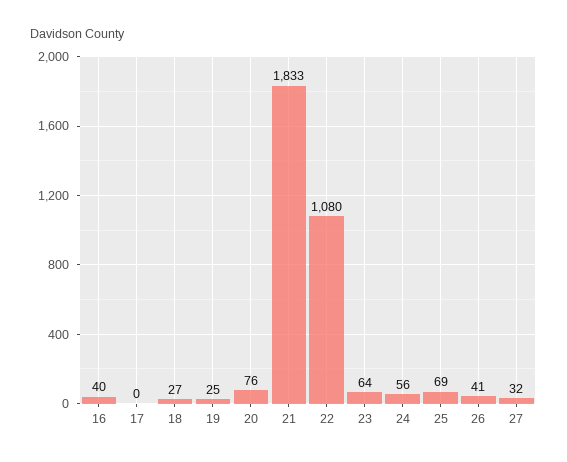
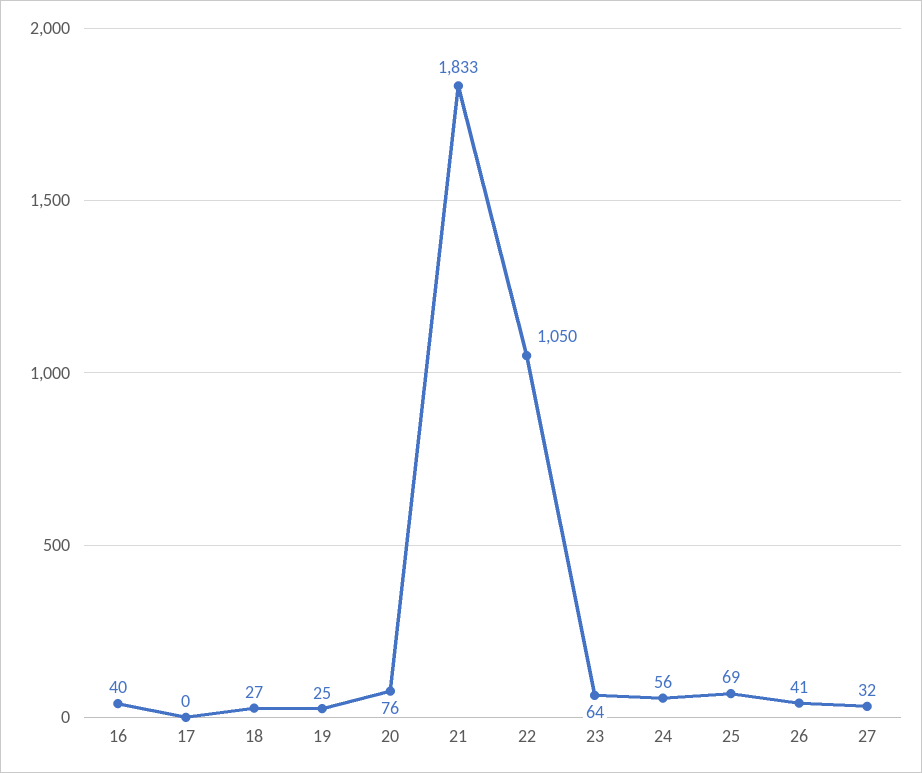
22: 1080 -> 1050

